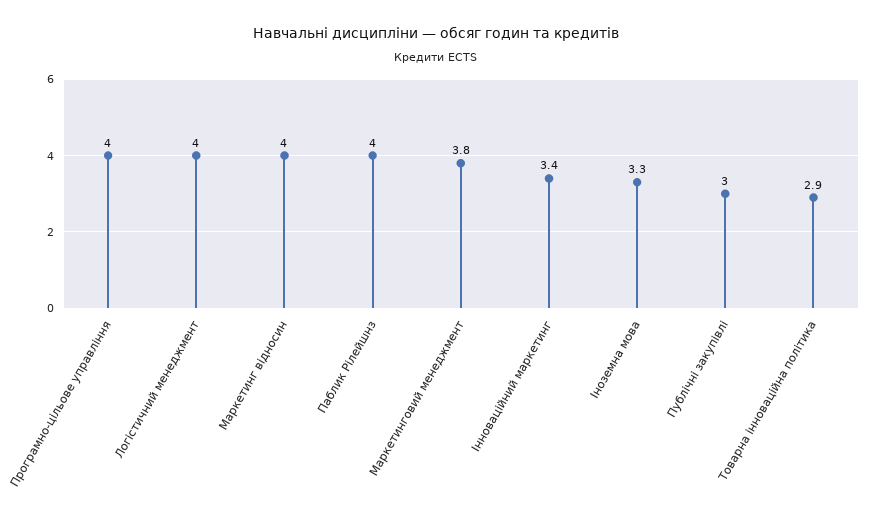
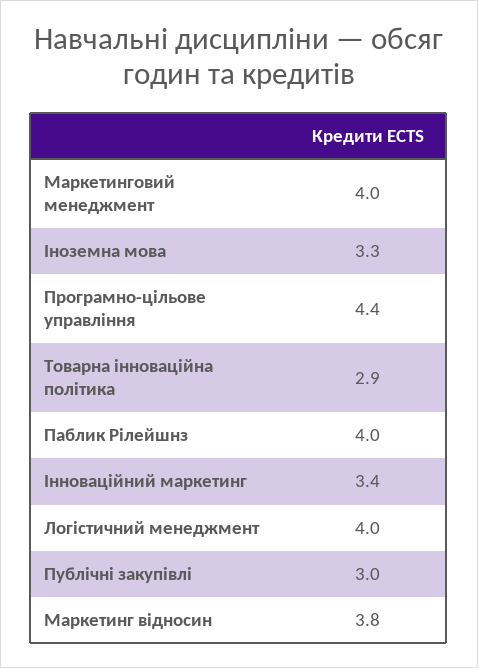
Програмно-цільове управління: 4 -> 4.4
Маркетинг відносин: 4 -> 3.8
Маркетинговий менеджмент: 3.8 -> 4

